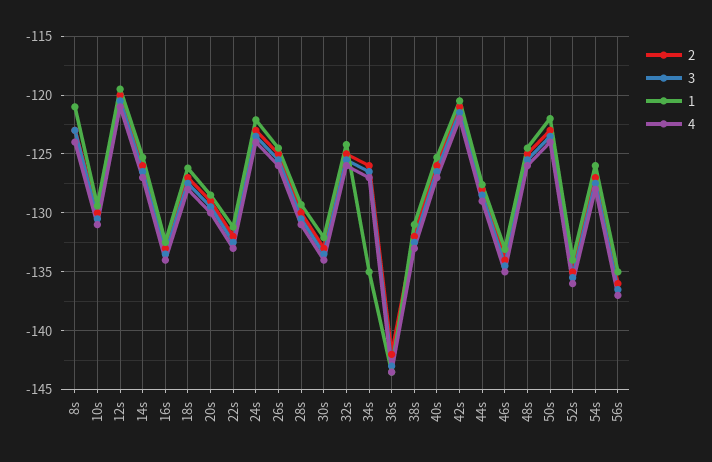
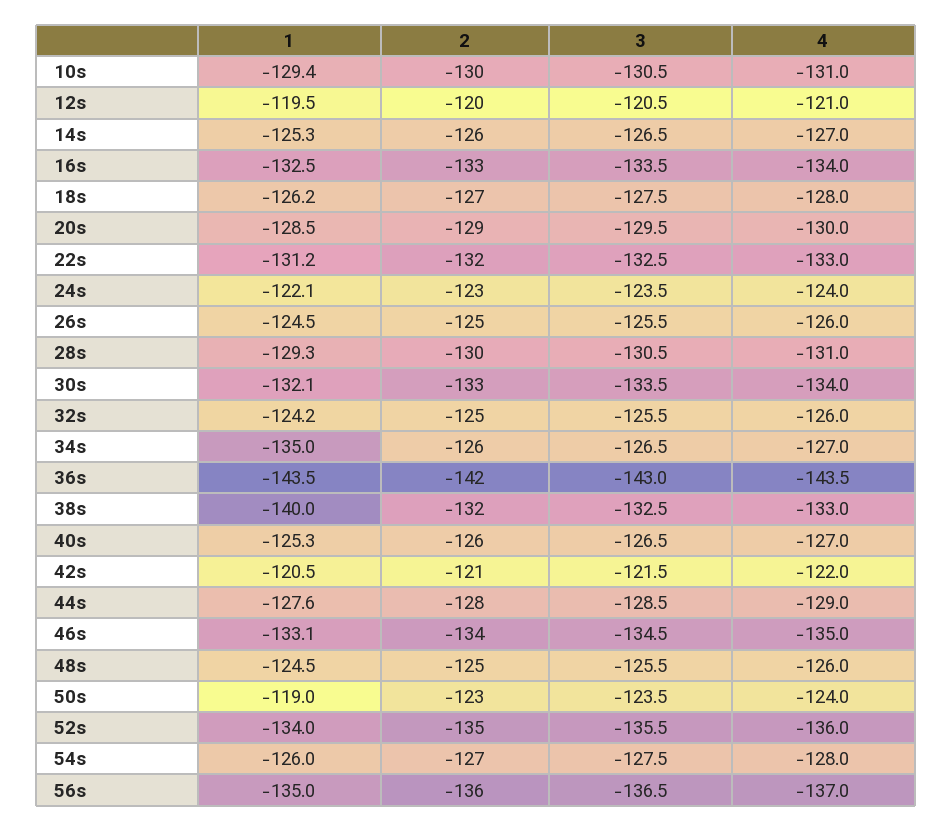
2, 8s: -123 -> none
3, 8s: -123 -> none
1, 8s: -121 -> none
4, 8s: -124 -> none
1, 38s: -131 -> -140
1, 50s: -122 -> -119

